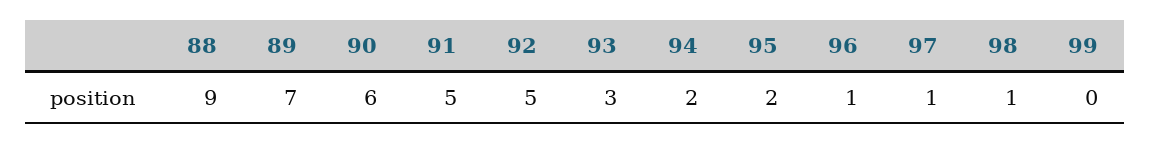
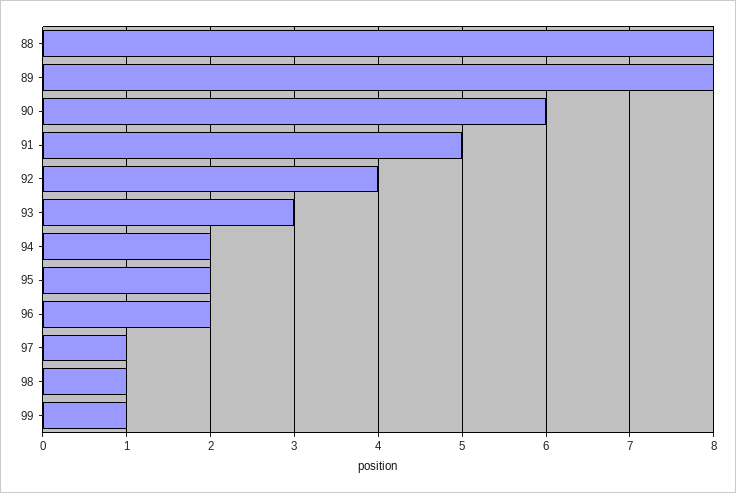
88: 9 -> 8
89: 7 -> 8
92: 5 -> 4
96: 1 -> 2
99: 0 -> 1

